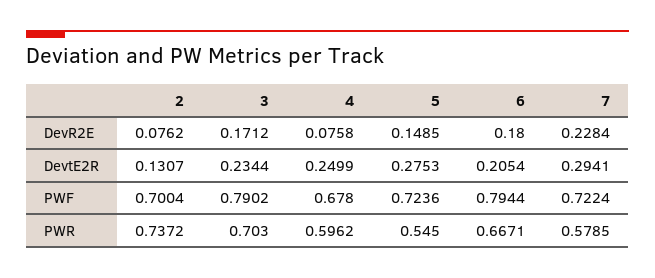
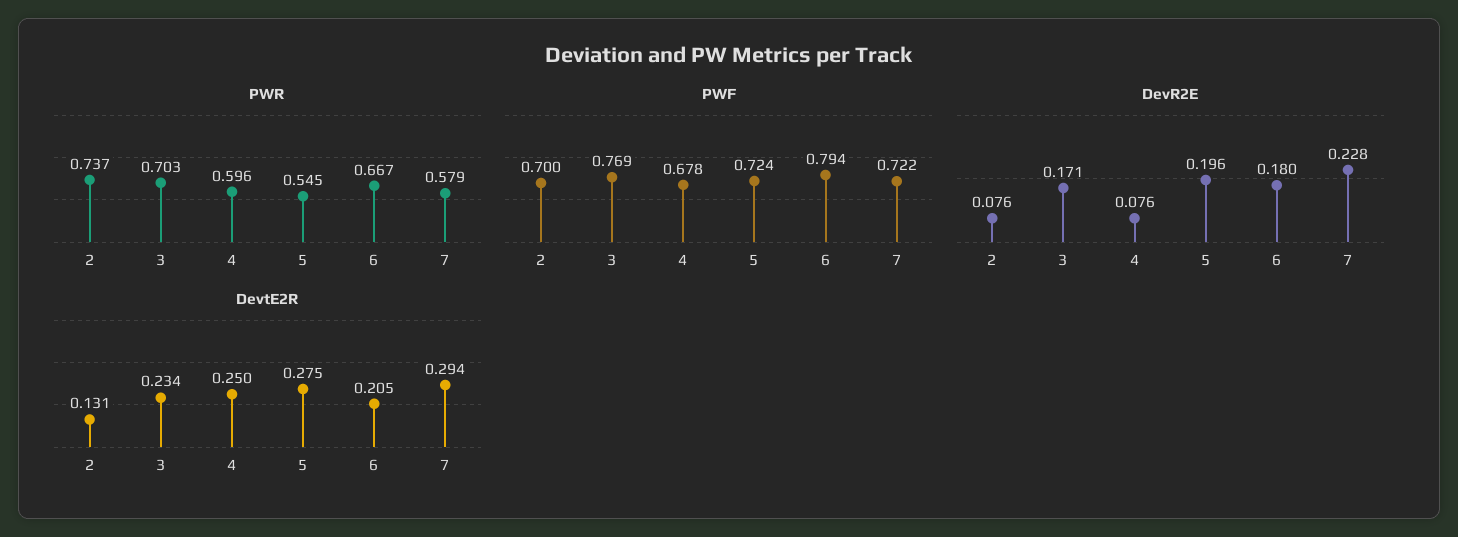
DevR2E, 5: 0.1485 -> 0.196
PWF, 3: 0.7902 -> 0.769

